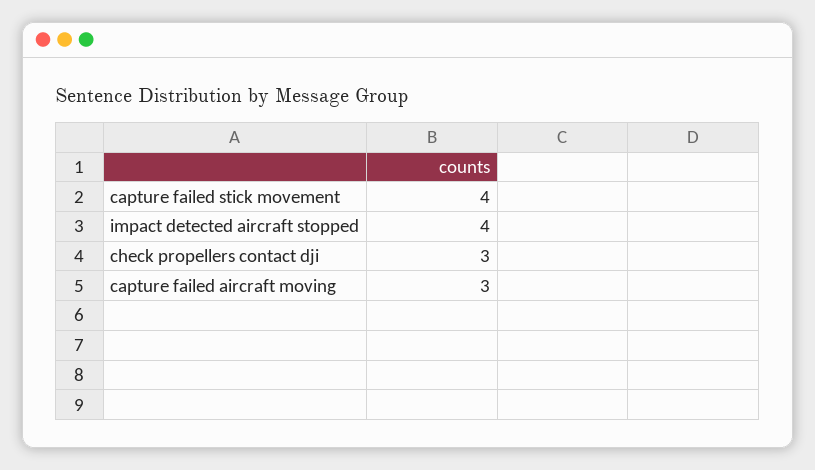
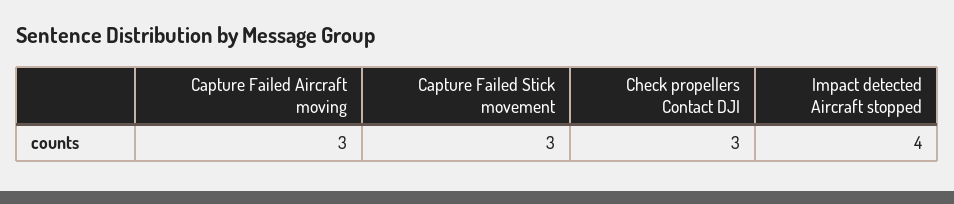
capture failed stick movement: 4 -> 3

